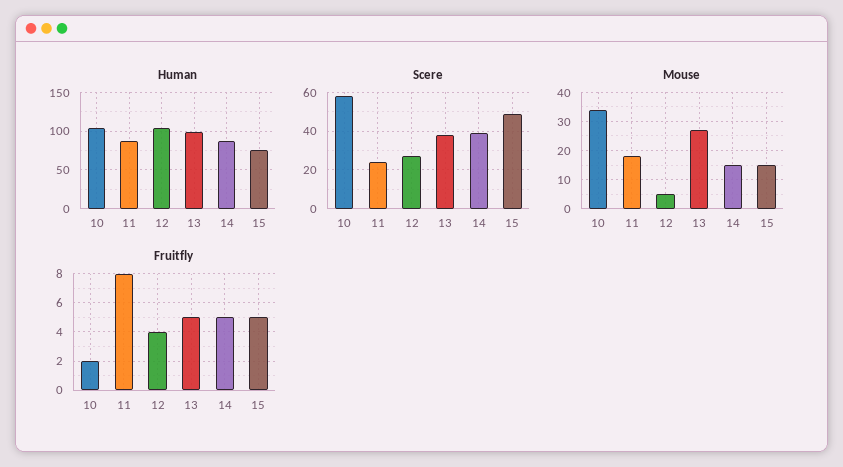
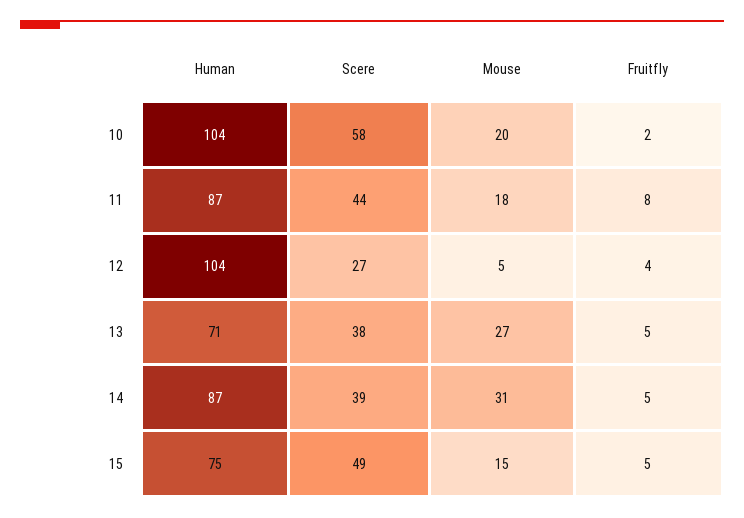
Human, 13: 100 -> 71
Scere, 11: 25 -> 44
Mouse, 10: 35 -> 20
Mouse, 14: 15 -> 31

